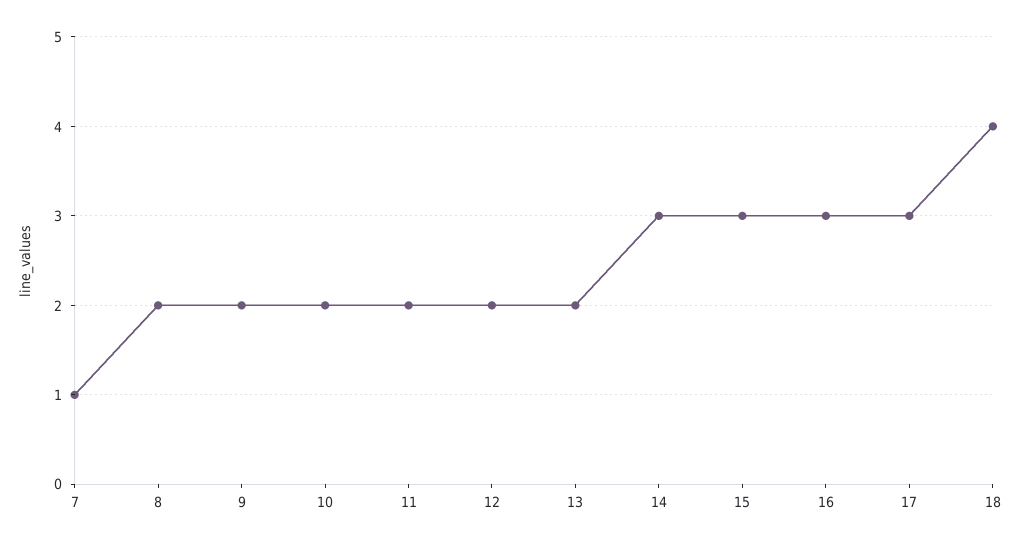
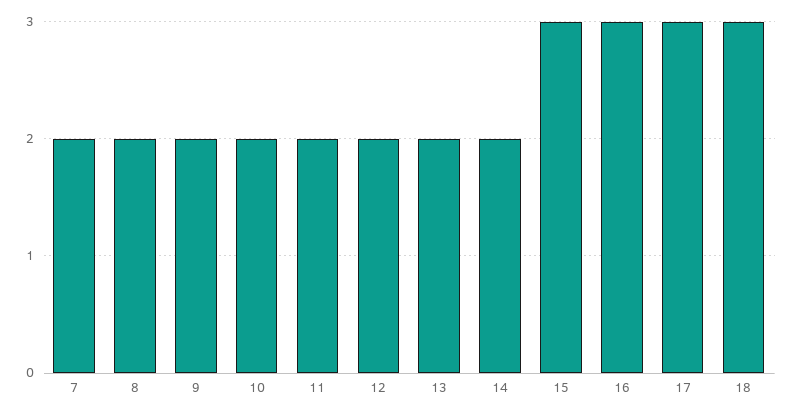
7: 1 -> 2
14: 3 -> 2
18: 4 -> 3

